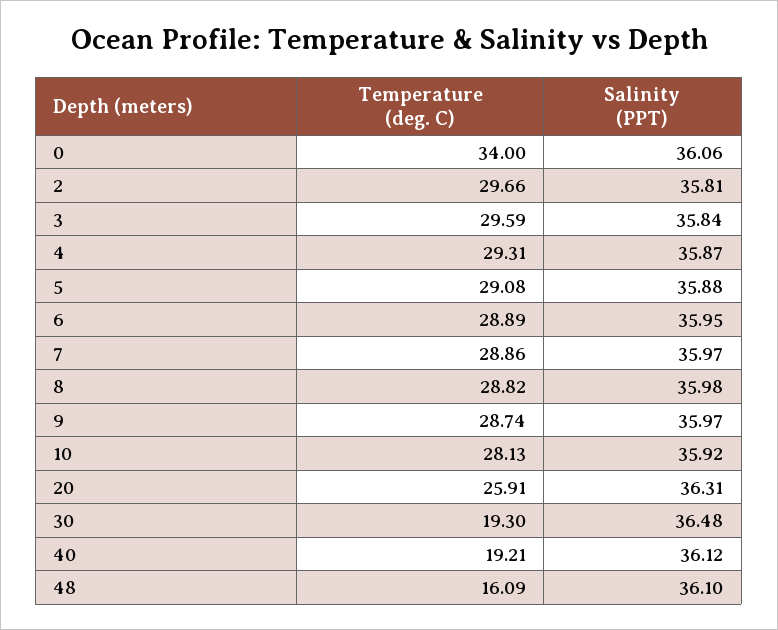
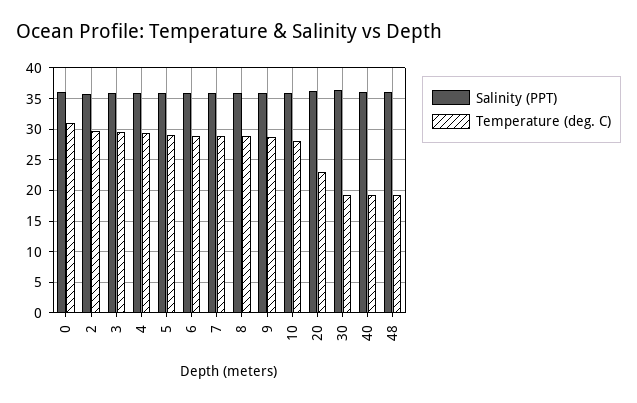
Temperature (deg. C), 0: 34 -> 31
Temperature (deg. C), 20: 25.91 -> 23
Temperature (deg. C), 48: 16.09 -> 19

